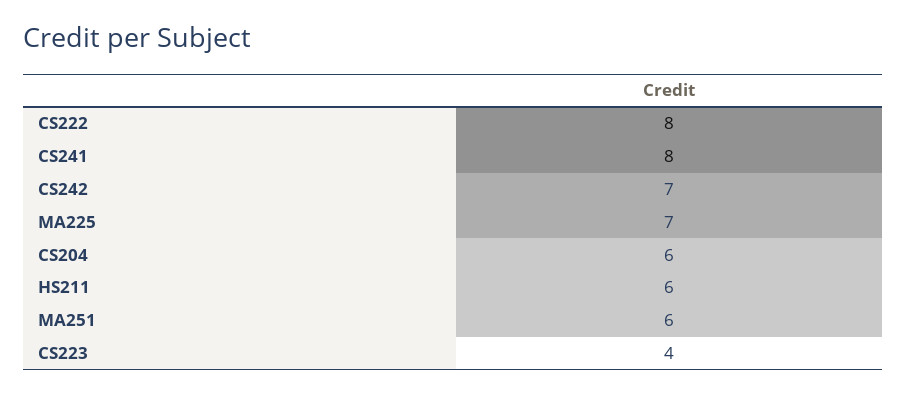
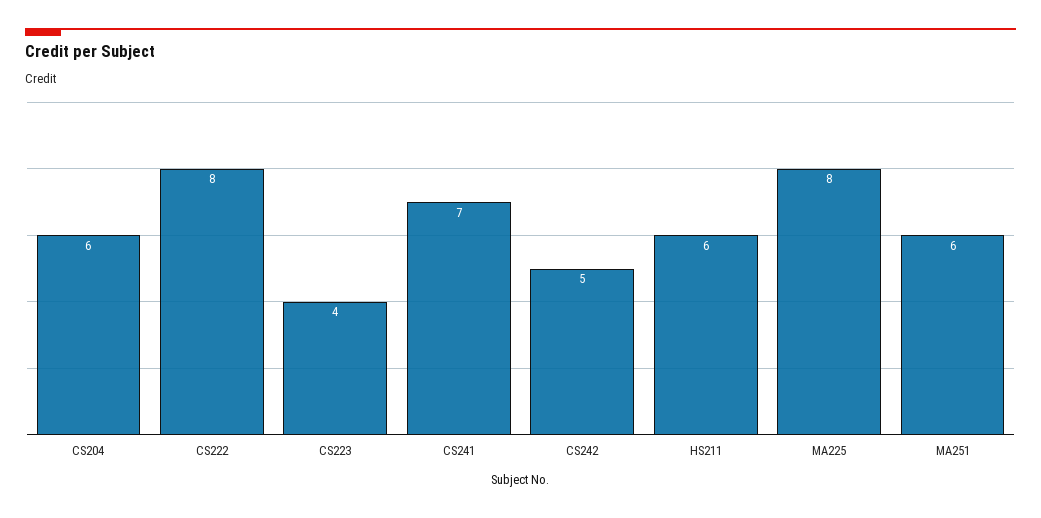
CS241: 8 -> 7
CS242: 7 -> 5
MA225: 7 -> 8

